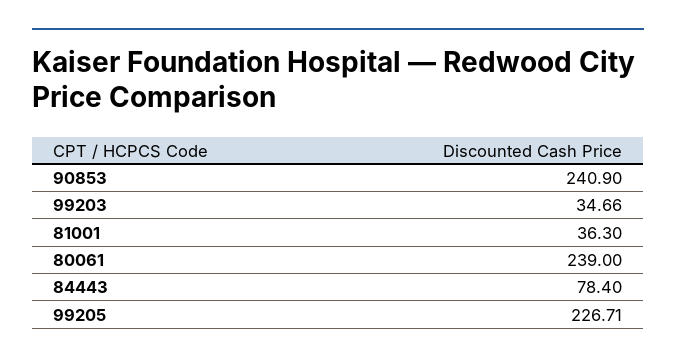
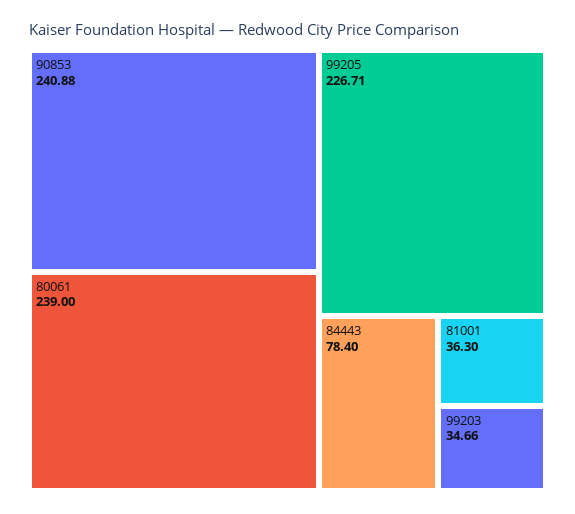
90853: 240.9 -> 240.88

